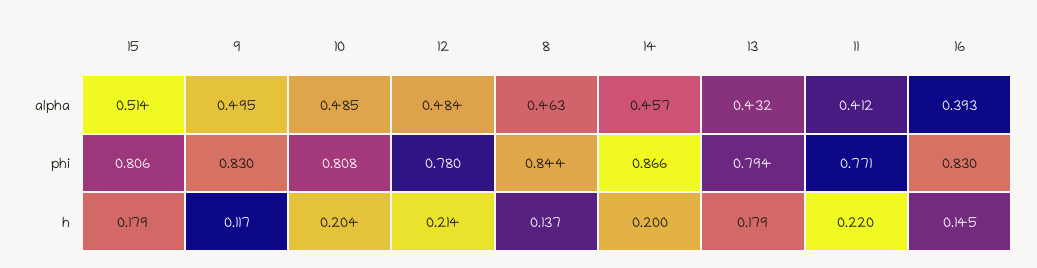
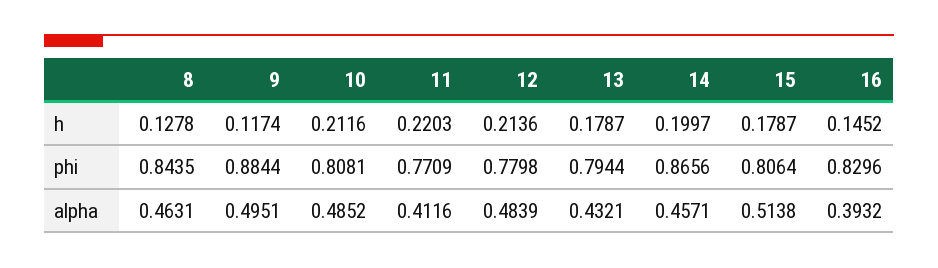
9, phi: 0.83 -> 0.8844
10, h: 0.204 -> 0.2116
8, h: 0.137 -> 0.1278

